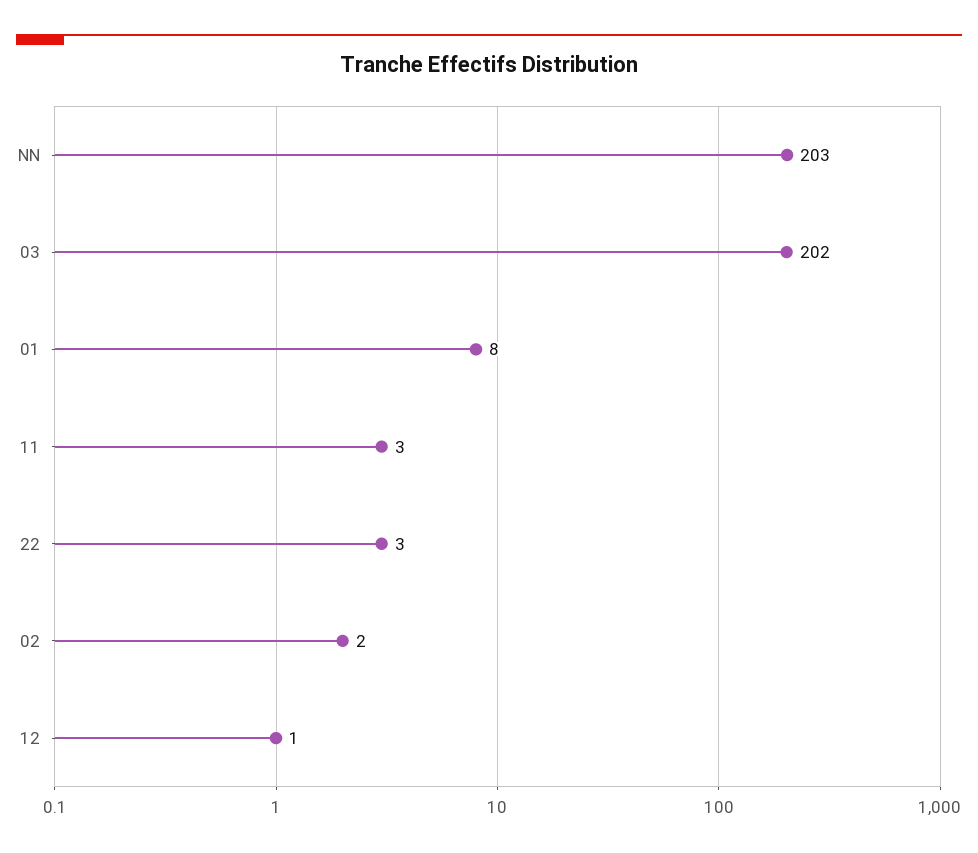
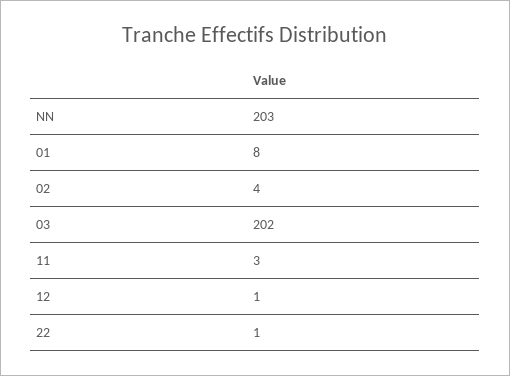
22: 3 -> 1
02: 2 -> 4

